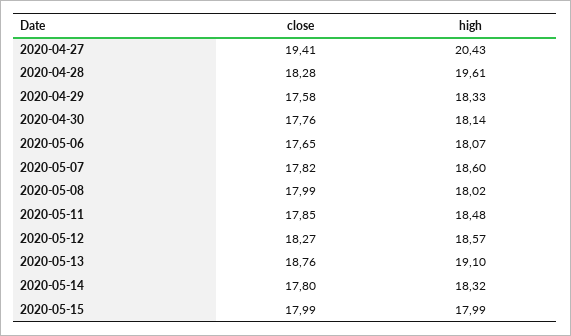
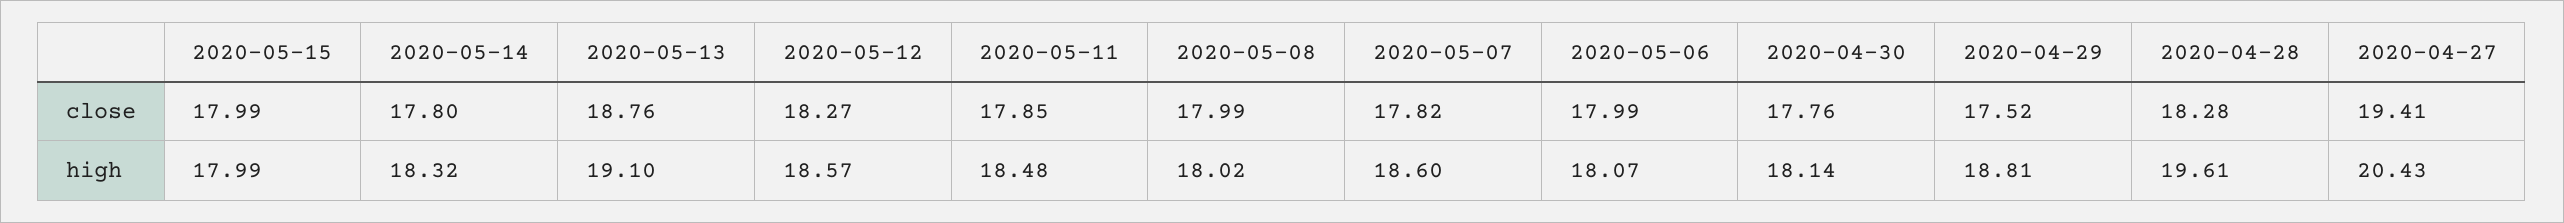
close, 2020-04-29: 17.58 -> 17.52
high, 2020-04-29: 18.33 -> 18.81
close, 2020-05-06: 17.65 -> 17.99

